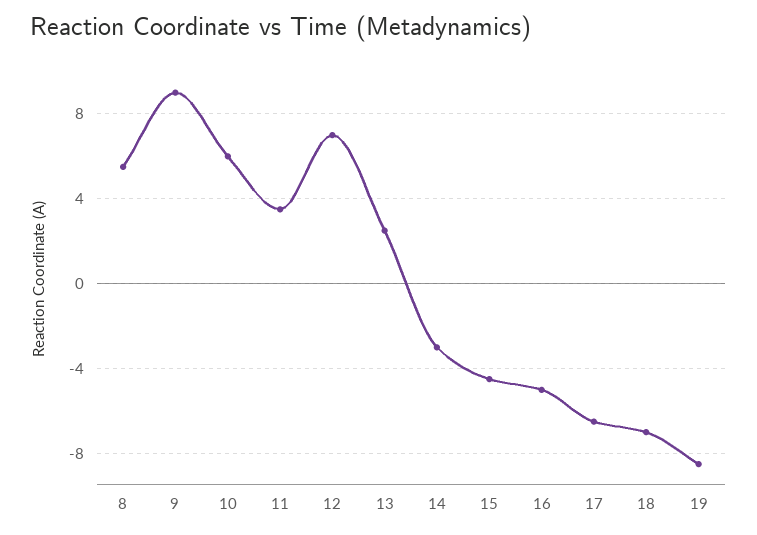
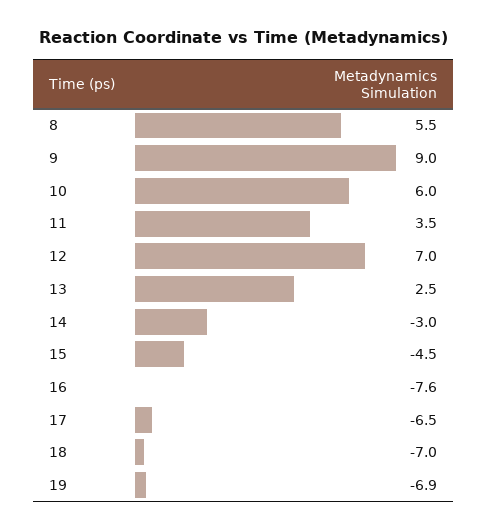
16: -5 -> -7.6
19: -8.5 -> -6.9

